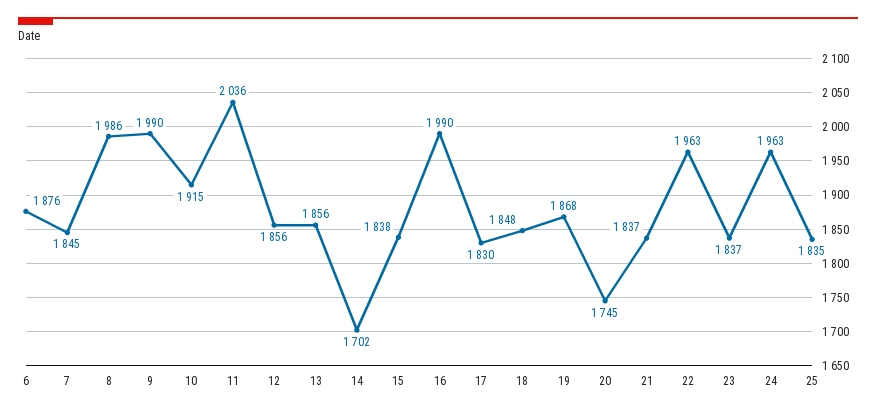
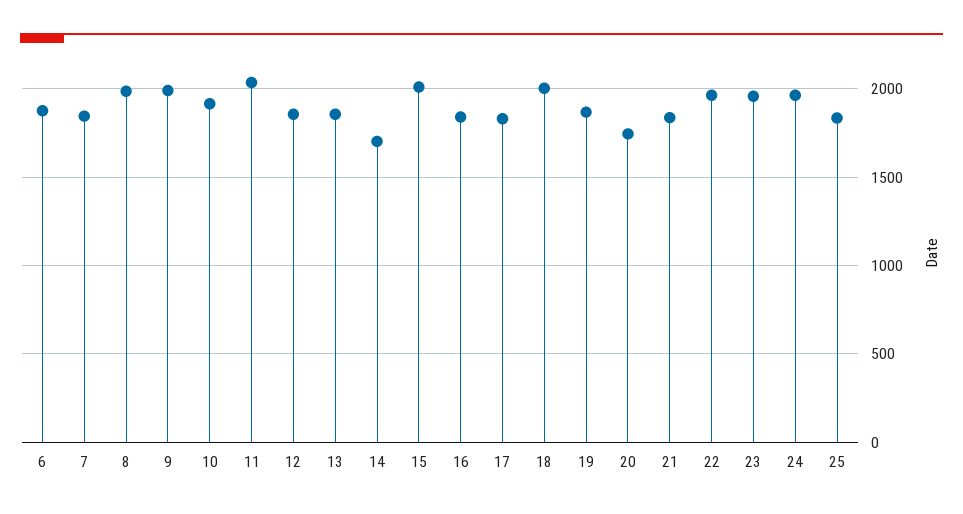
15: 1838 -> 2000
16: 1990 -> 1850
18: 1848 -> 2000
23: 1837 -> 1950

